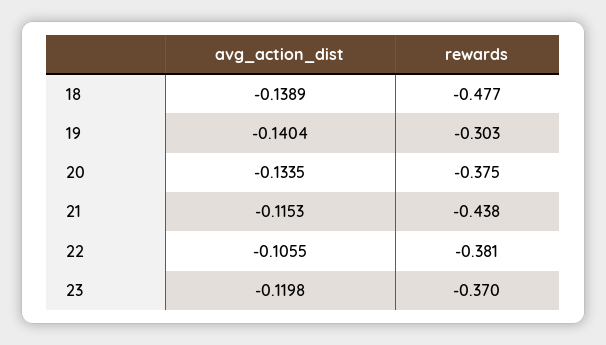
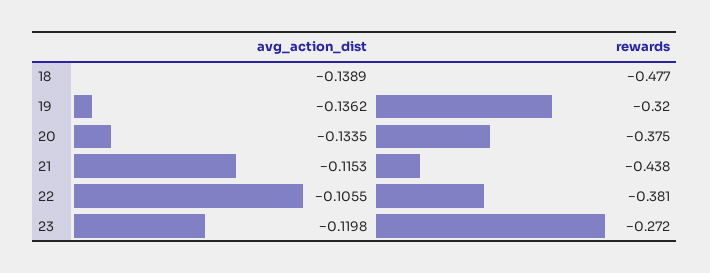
avg_action_dist, 19: -0.1404 -> -0.1362
rewards, 19: -0.303 -> -0.32
rewards, 23: -0.37 -> -0.272

